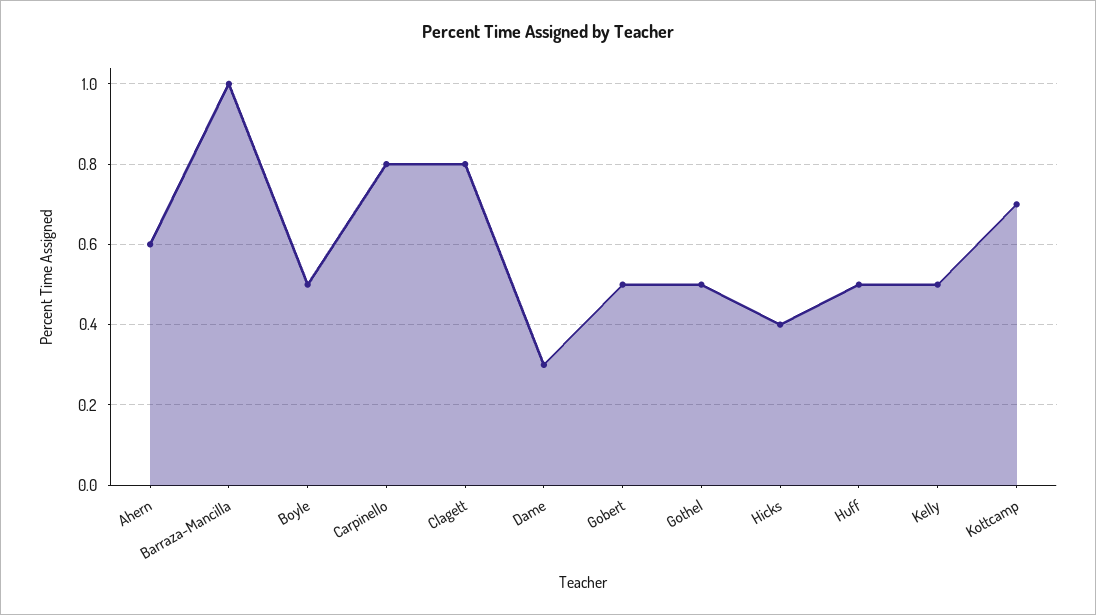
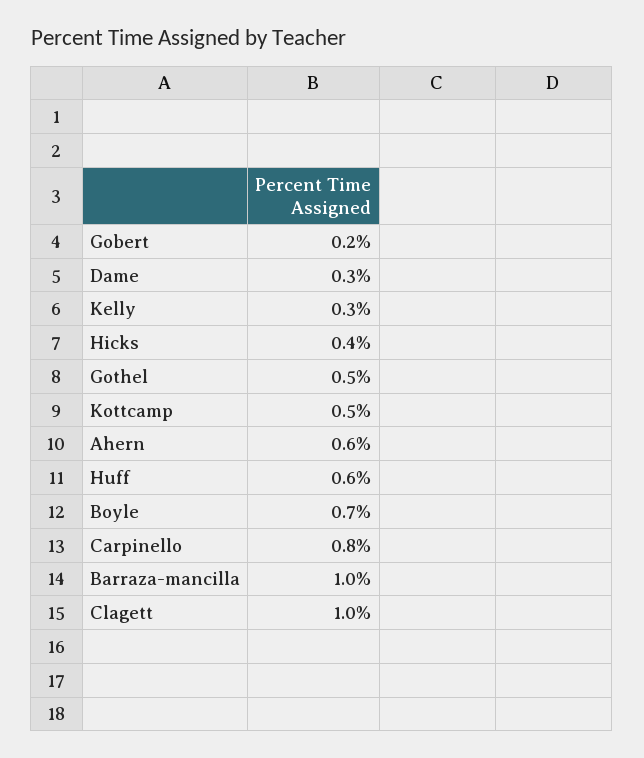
Boyle: 0.5 -> 0.7
Clagett: 0.8 -> 1
Gobert: 0.5 -> 0.2
Huff: 0.5 -> 0.6
Kelly: 0.5 -> 0.3
Kottcamp: 0.7 -> 0.5

